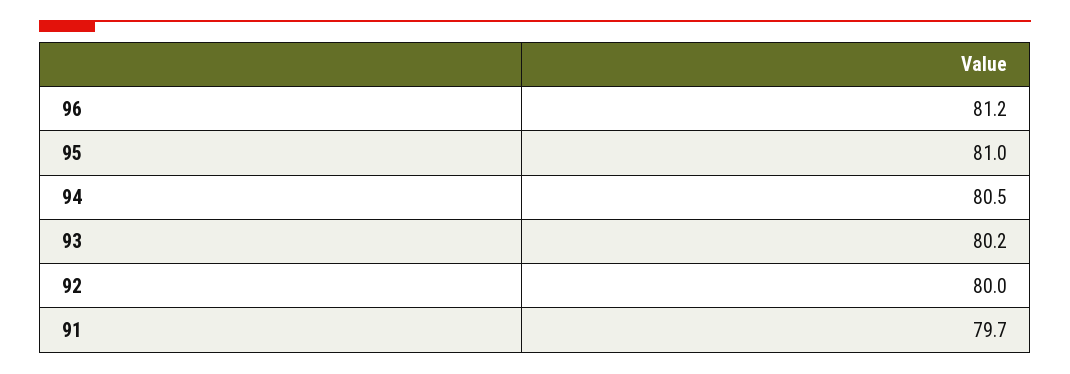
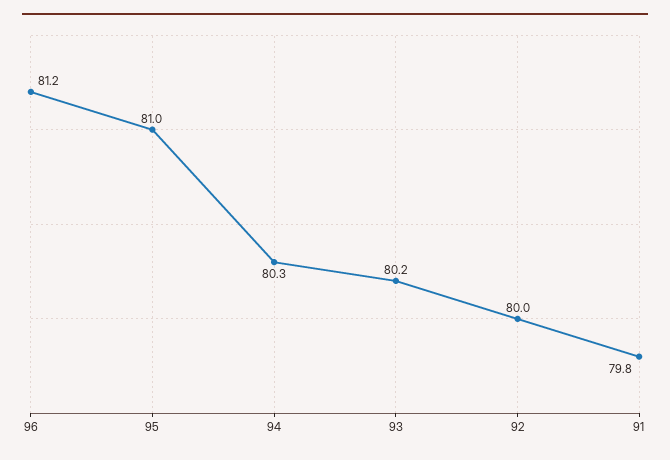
94: 80.5 -> 80.3
91: 79.7 -> 79.8

